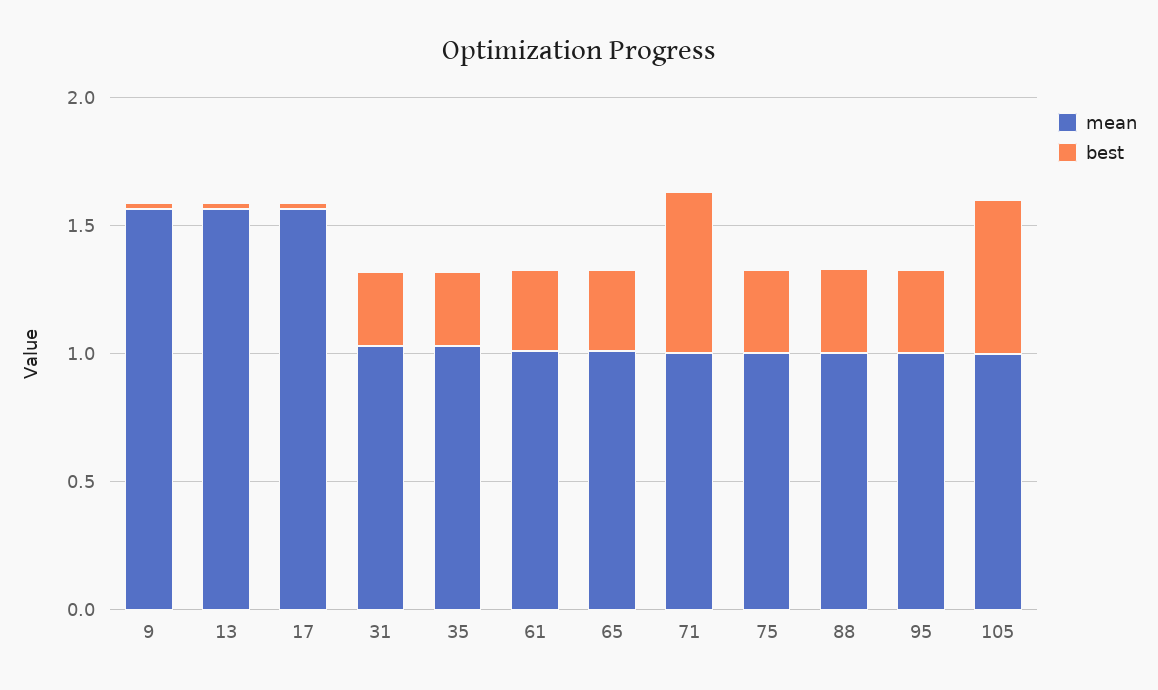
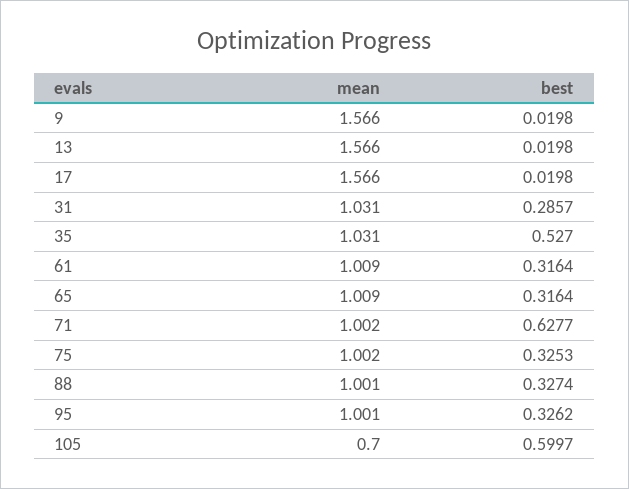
best, 35: 0.3 -> 0.527
mean, 105: 1 -> 0.7

